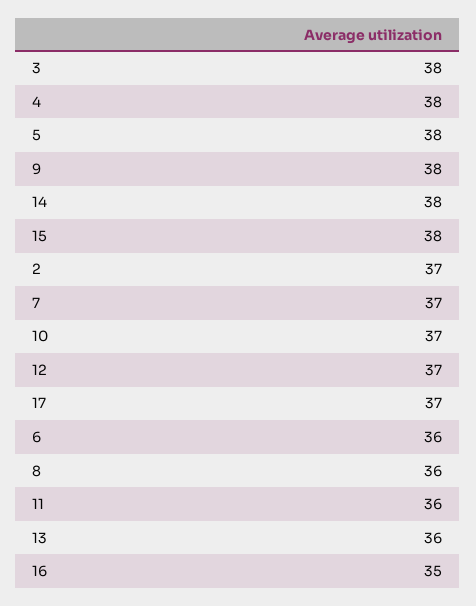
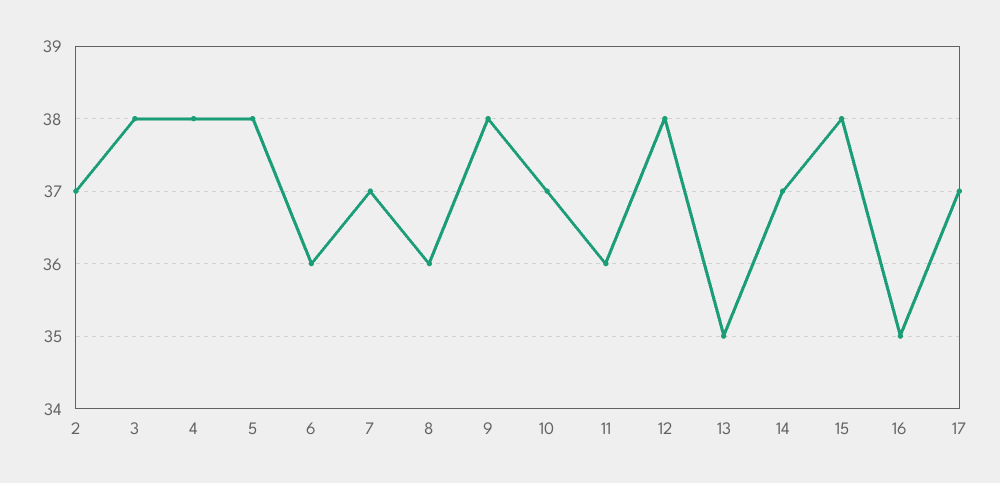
14: 38 -> 37
12: 37 -> 38
13: 36 -> 35

